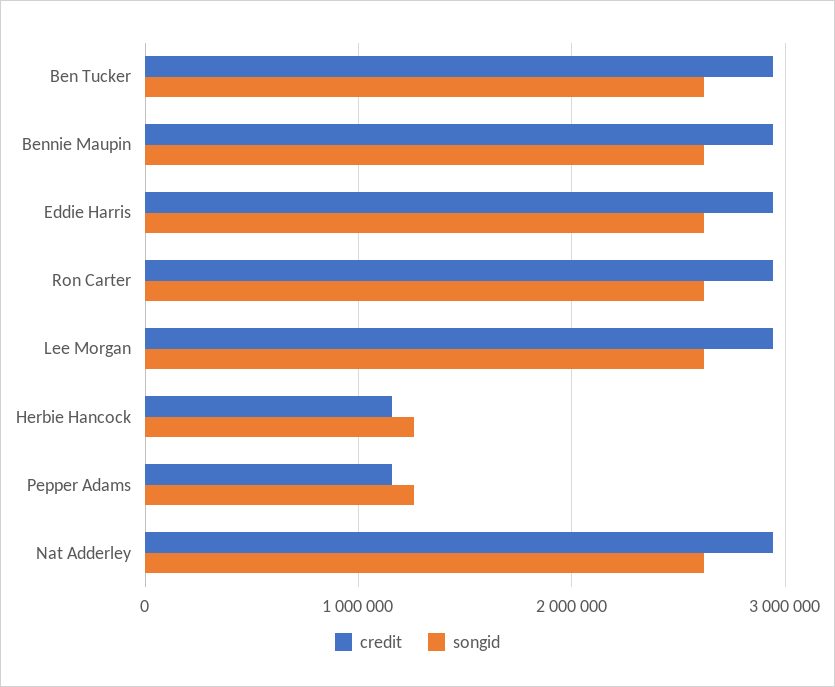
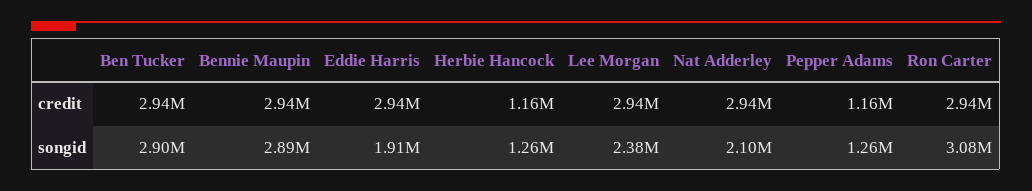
songid, Ben Tucker: 2600000 -> 2900000
songid, Bennie Maupin: 2600000 -> 2890000
songid, Eddie Harris: 2600000 -> 1910000
songid, Ron Carter: 2600000 -> 3080000
songid, Lee Morgan: 2600000 -> 2380000
songid, Nat Adderley: 2600000 -> 2100000

